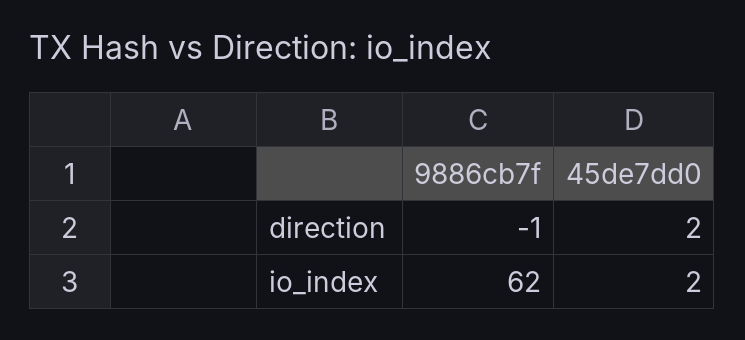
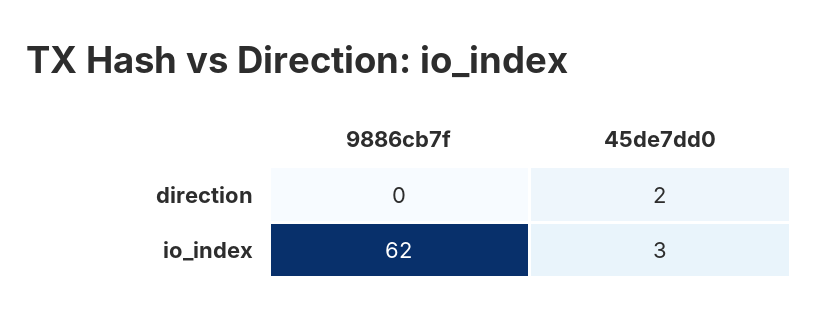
9886cb7f, direction: -1 -> 0
45de7dd0, io_index: 2 -> 3

